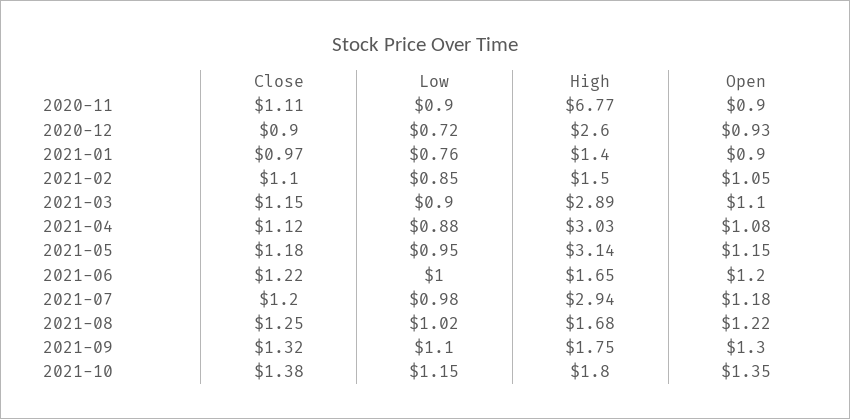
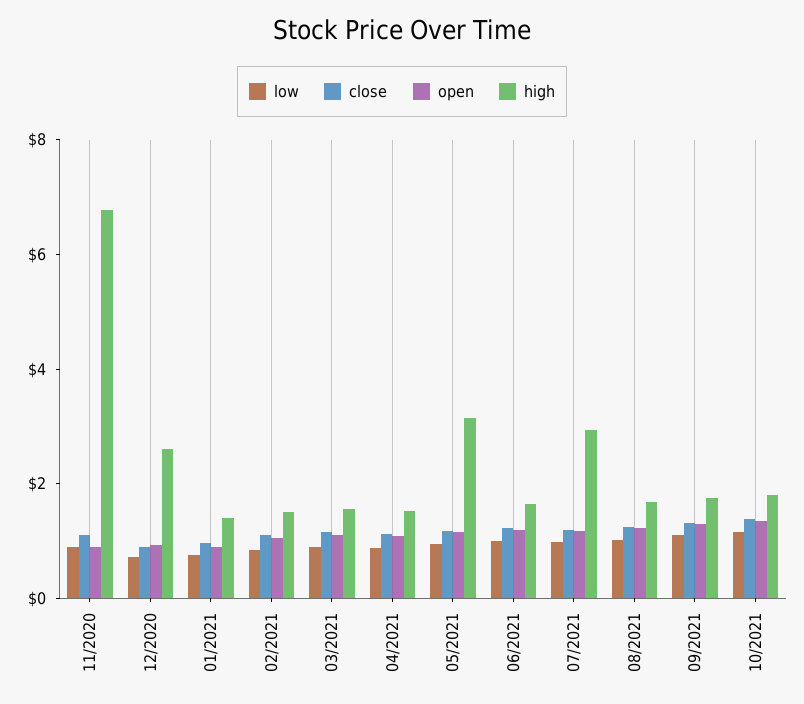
High, 2021-03: 2.89 -> 1.5
High, 2021-04: 3.03 -> 1.5

